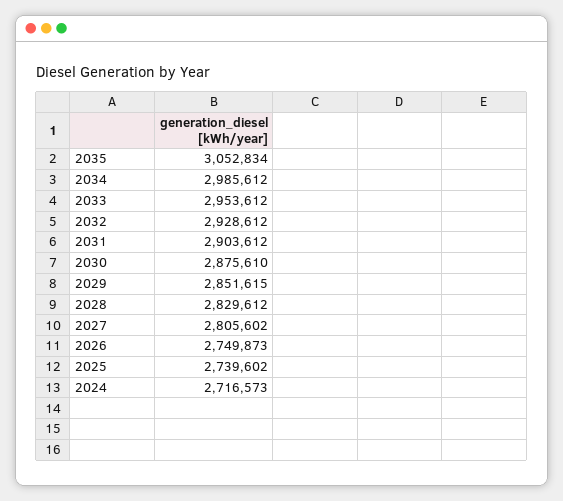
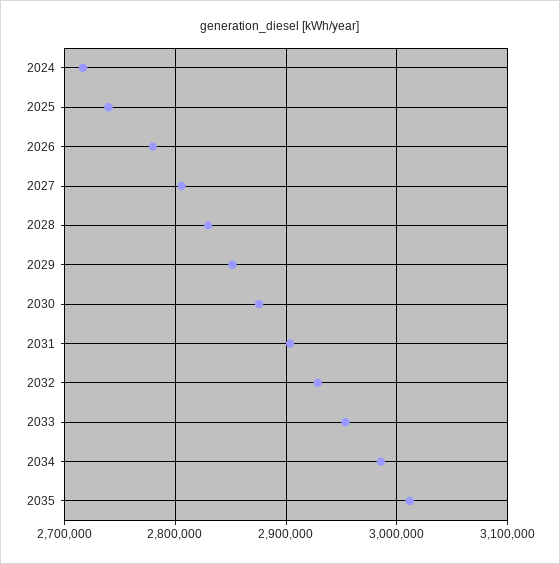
2035: 3052834 -> 3010000
2026: 2749873 -> 2780000

